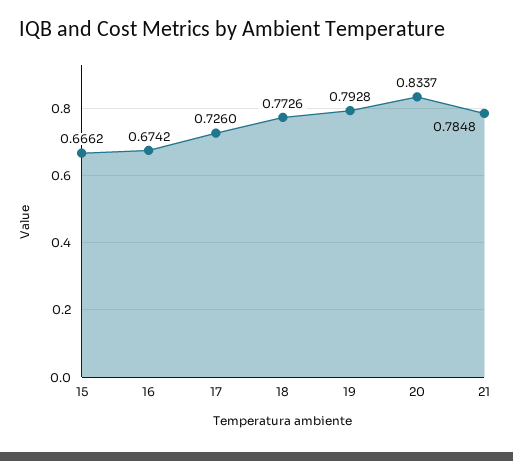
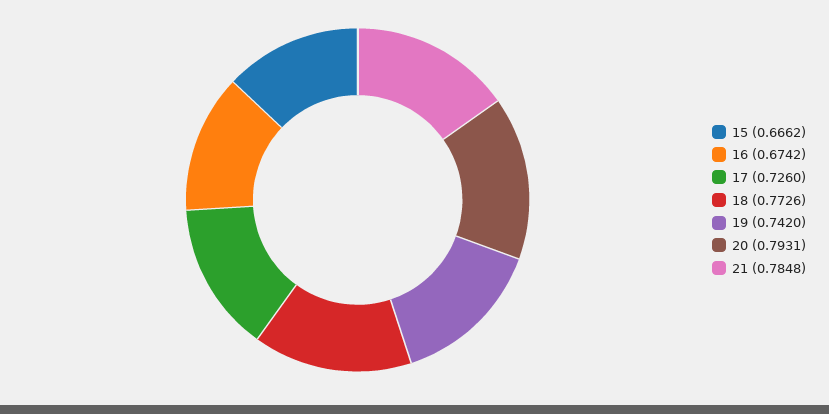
19: 0.7928 -> 0.742
20: 0.8337 -> 0.7931

